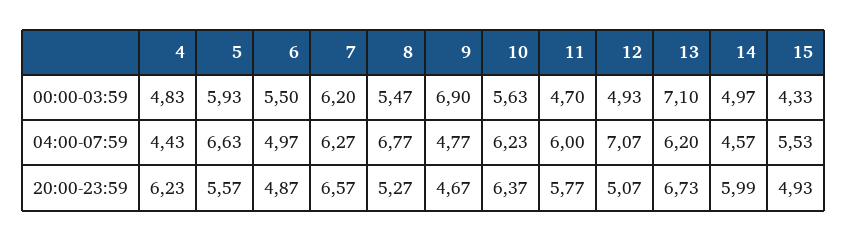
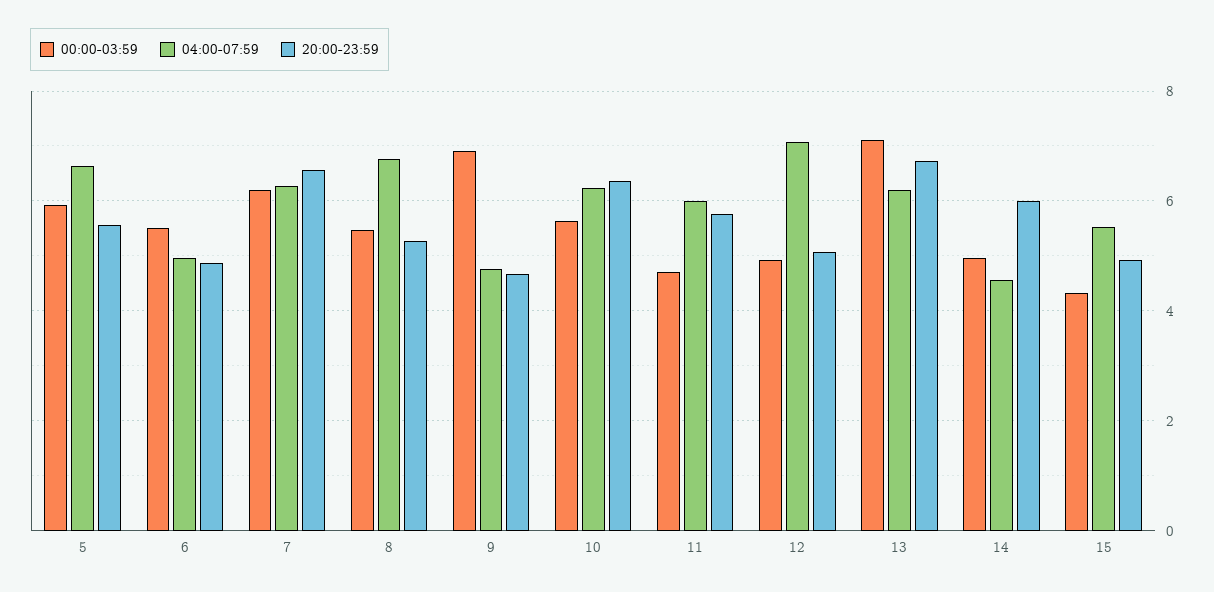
00:00-03:59, 4: 4.83 -> none
04:00-07:59, 4: 4.43 -> none
20:00-23:59, 4: 6.23 -> none

